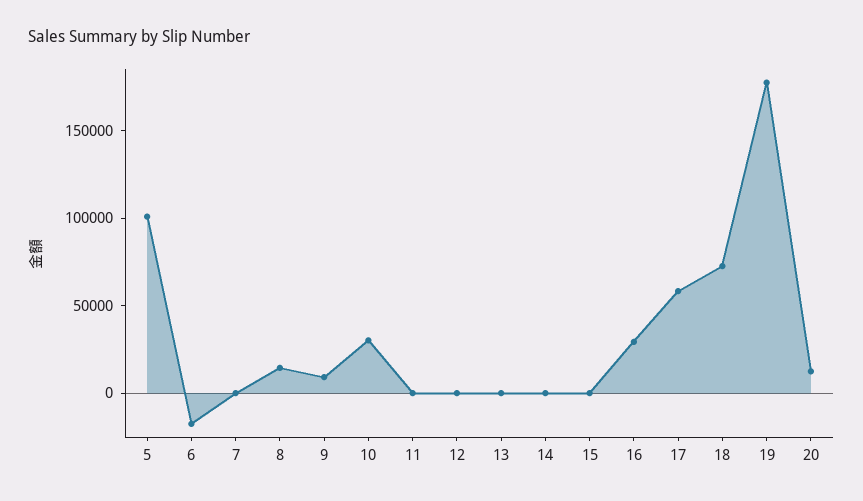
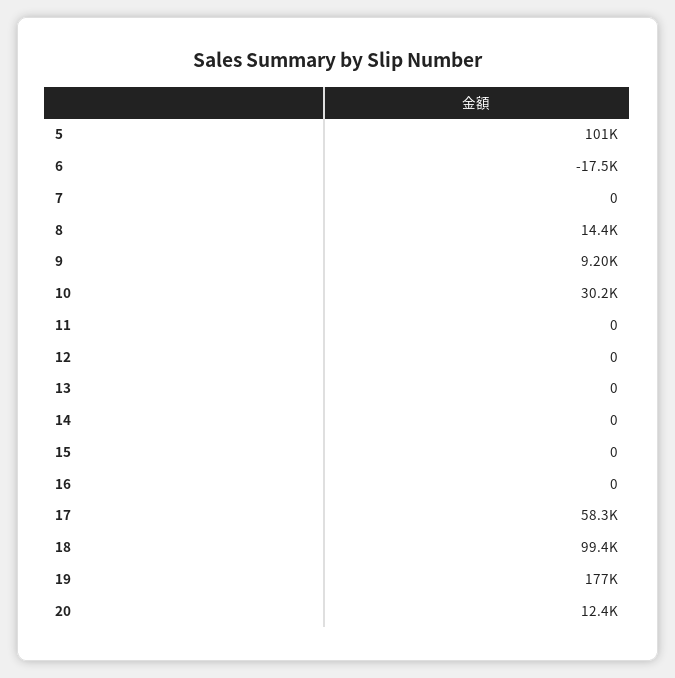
16: 30000 -> 0
18: 70000 -> 99400

